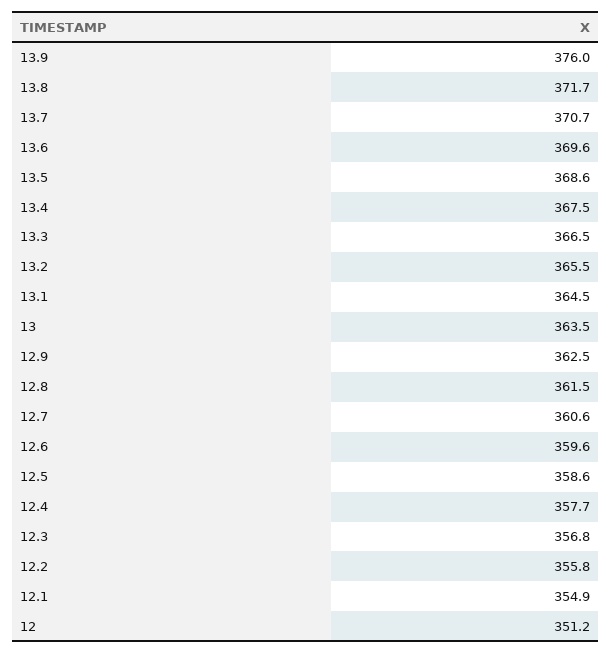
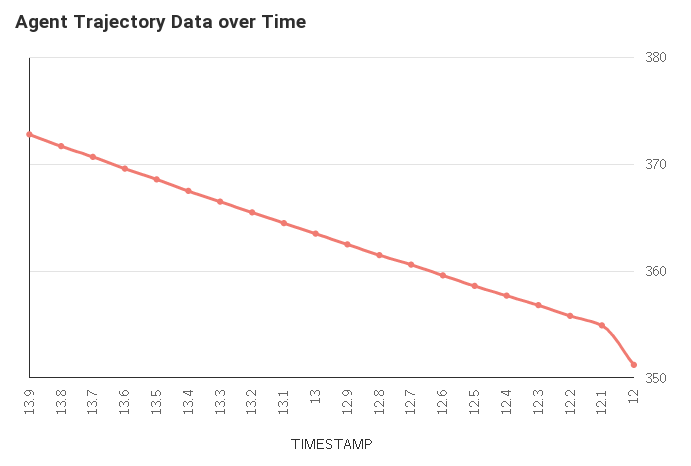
13.9: 376 -> 373

